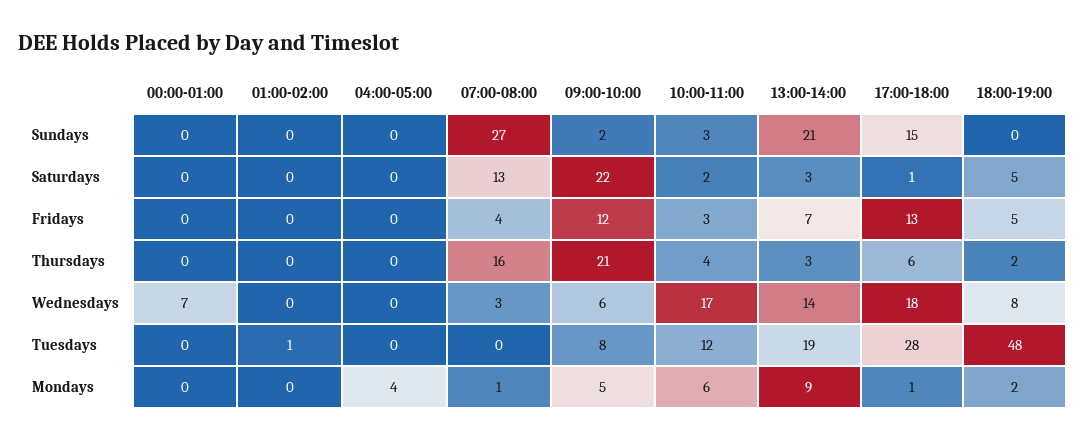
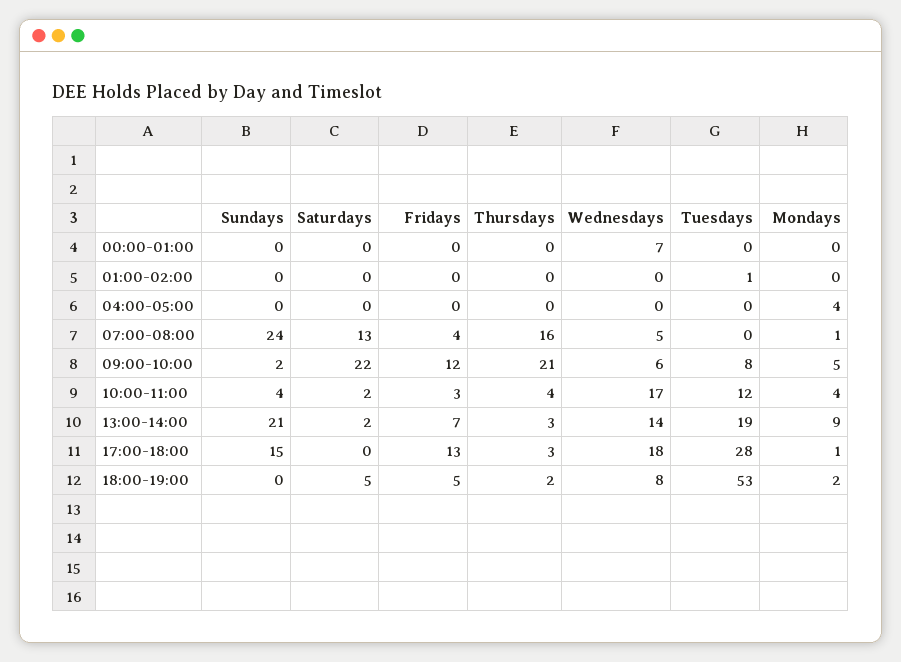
07:00-08:00, Sundays: 27 -> 24
10:00-11:00, Sundays: 3 -> 4
13:00-14:00, Saturdays: 3 -> 2
17:00-18:00, Saturdays: 1 -> 0
17:00-18:00, Thursdays: 6 -> 3
07:00-08:00, Wednesdays: 3 -> 5
18:00-19:00, Tuesdays: 48 -> 53
10:00-11:00, Mondays: 6 -> 4

